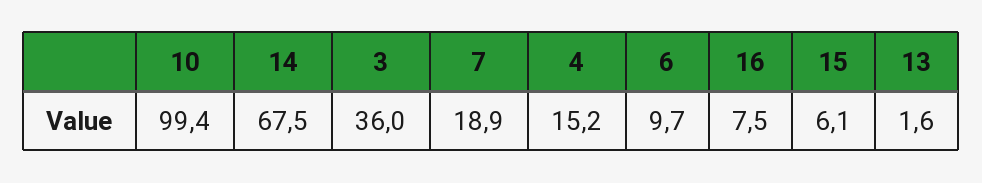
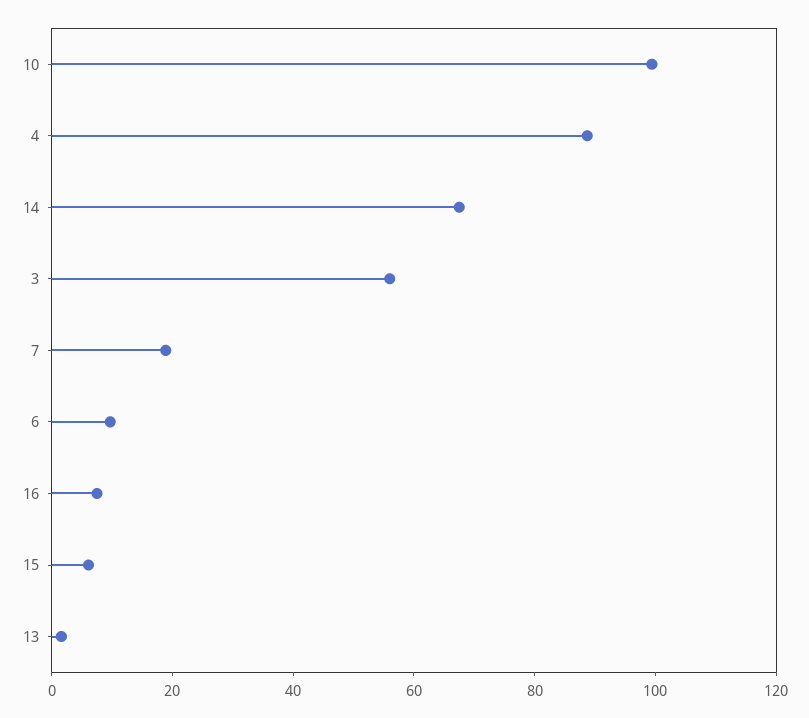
3: 36 -> 55
4: 15.2 -> 90

